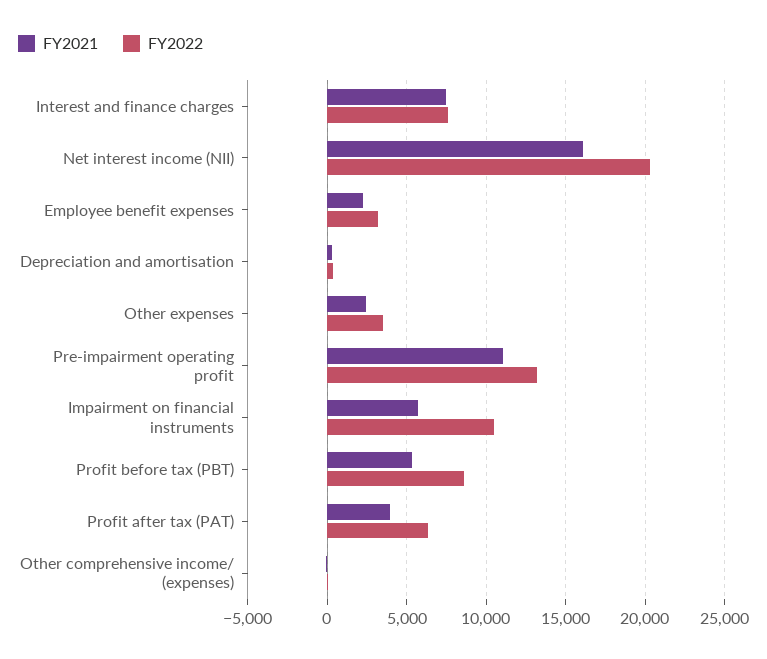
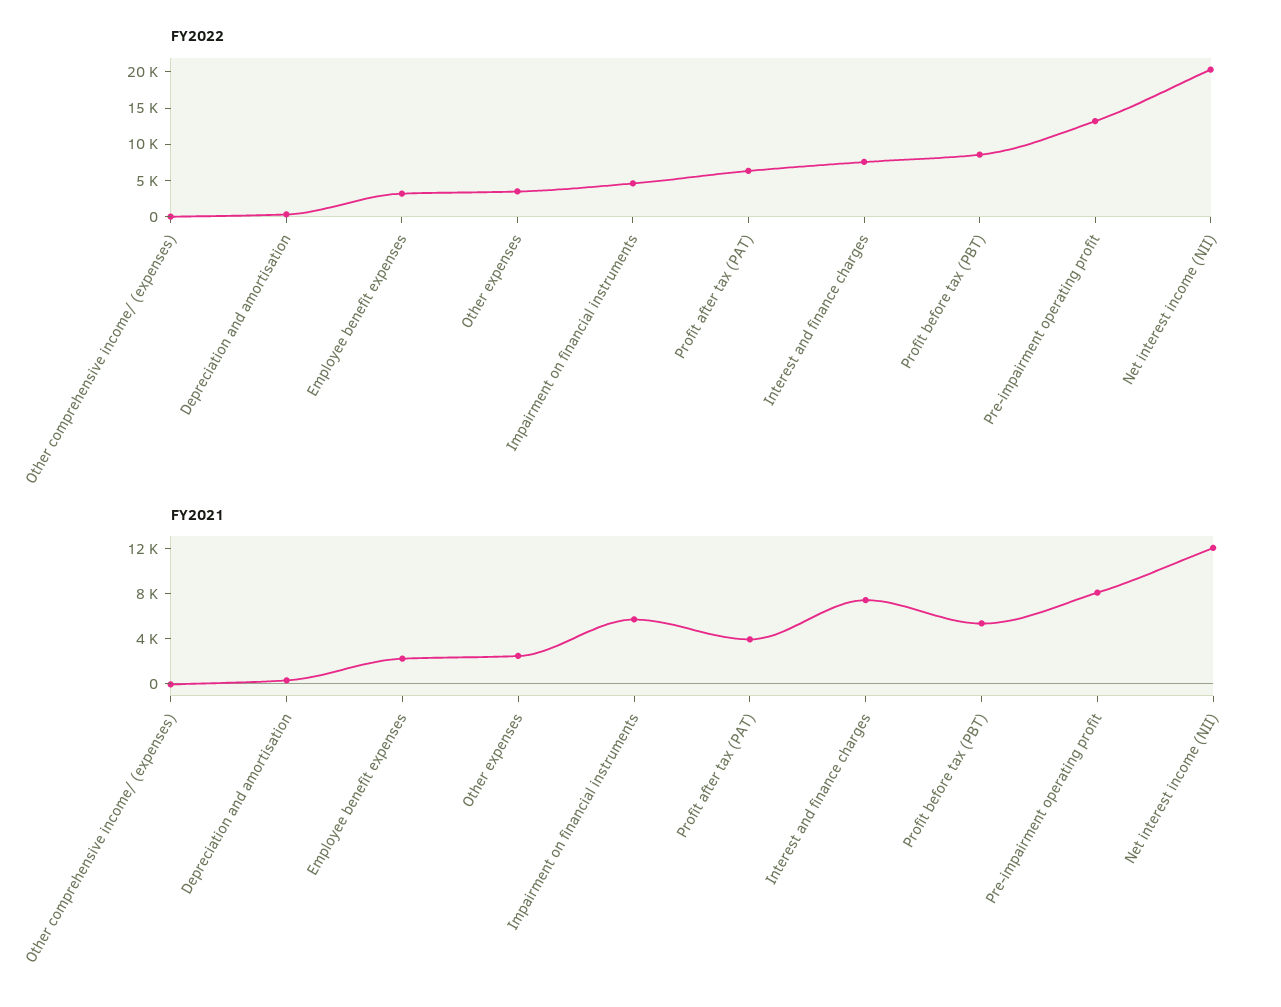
FY2021, Net interest income (NII): 16000 -> 12000
FY2021, Pre-impairment operating profit: 11000 -> 8000
FY2022, Impairment on financial instruments: 10500 -> 5000

